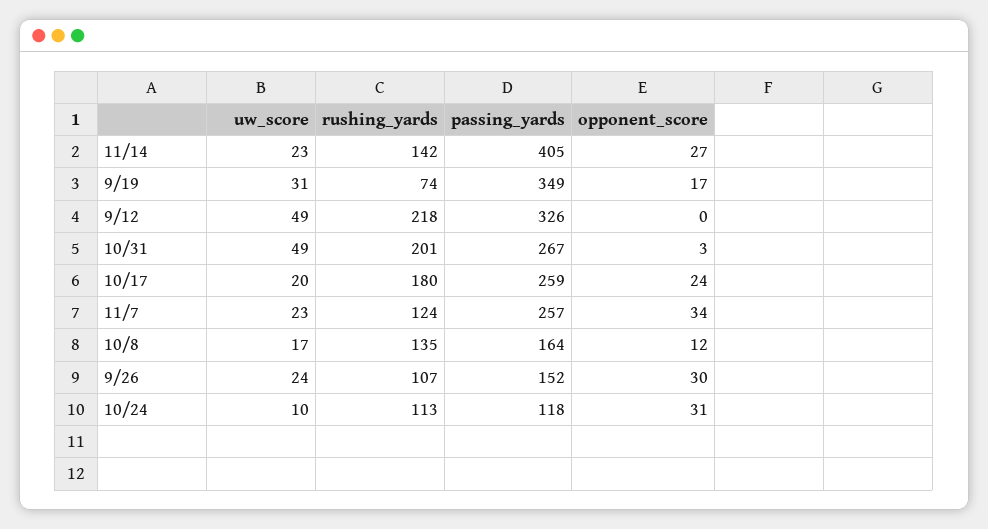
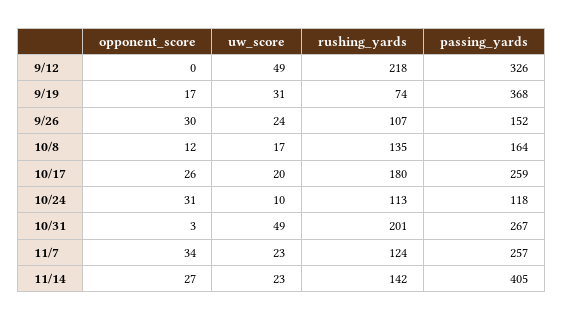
passing_yards, 9/19: 349 -> 368
opponent_score, 10/17: 24 -> 26

